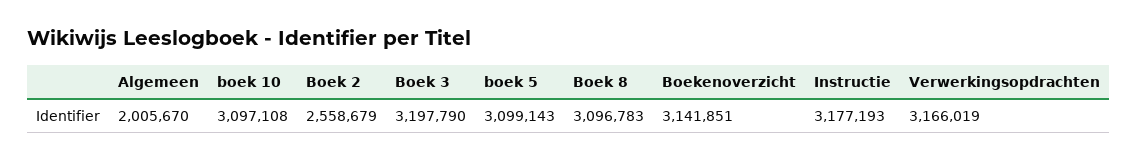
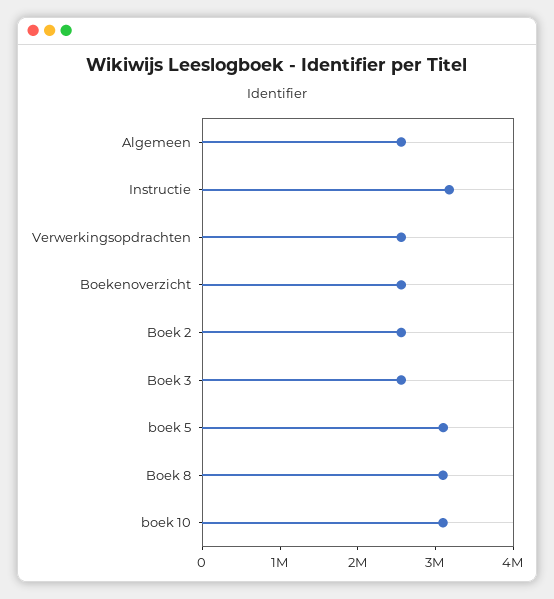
Algemeen: 2005670 -> 2600000
Boek 3: 3197790 -> 2600000
Boekenoverzicht: 3141851 -> 2600000
Verwerkingsopdrachten: 3166019 -> 2600000

